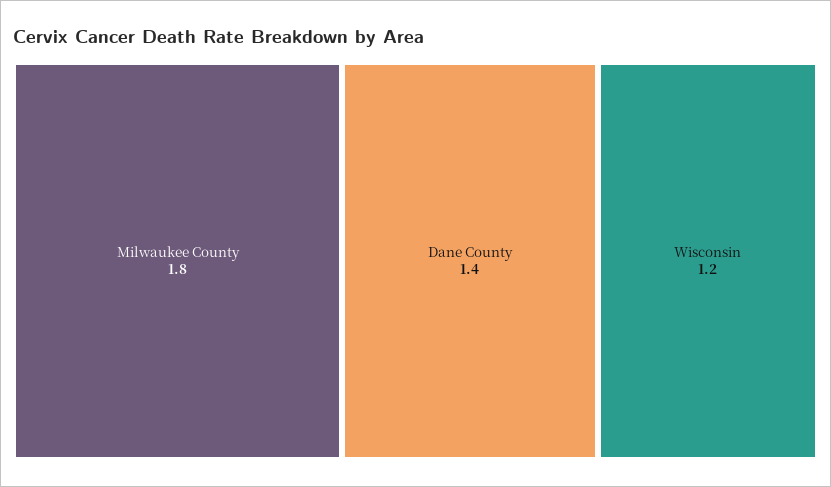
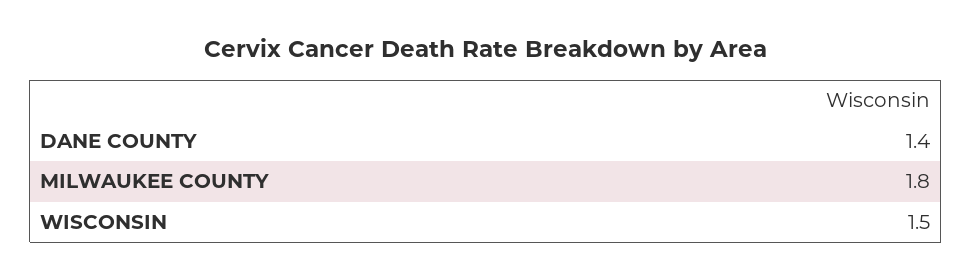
Wisconsin: 1.2 -> 1.5

